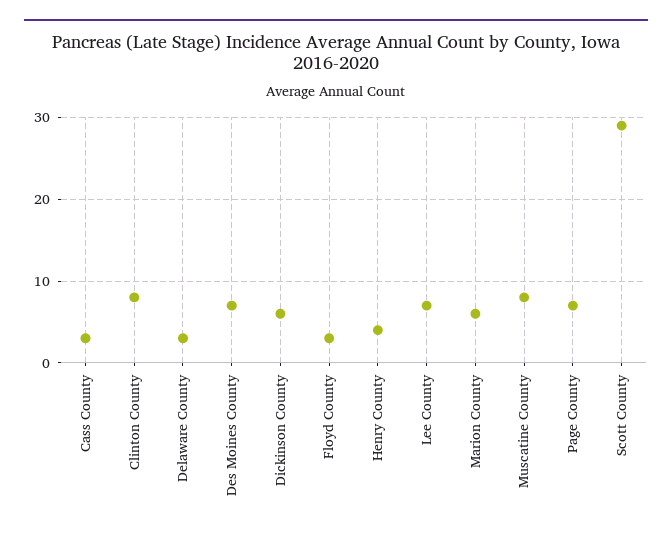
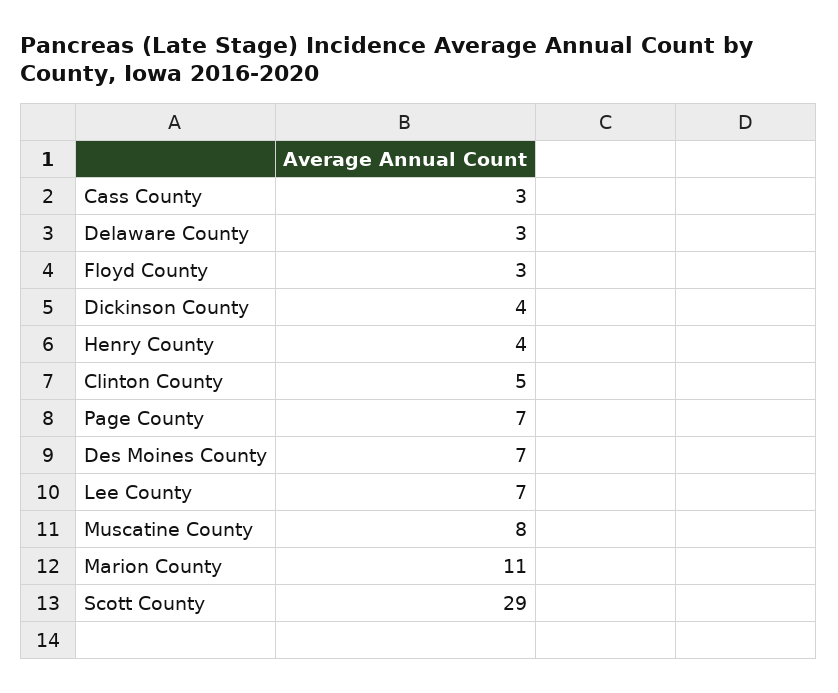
Clinton County: 8 -> 5
Dickinson County: 6 -> 4
Marion County: 6 -> 11

